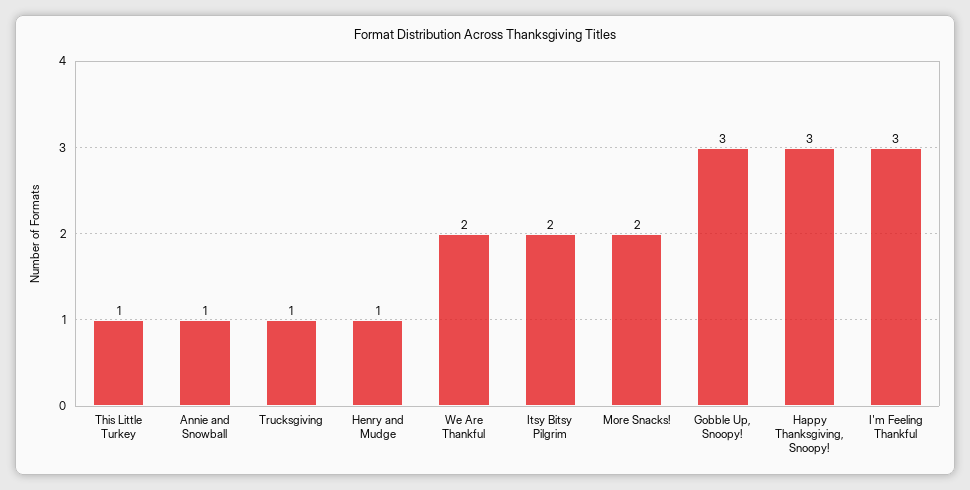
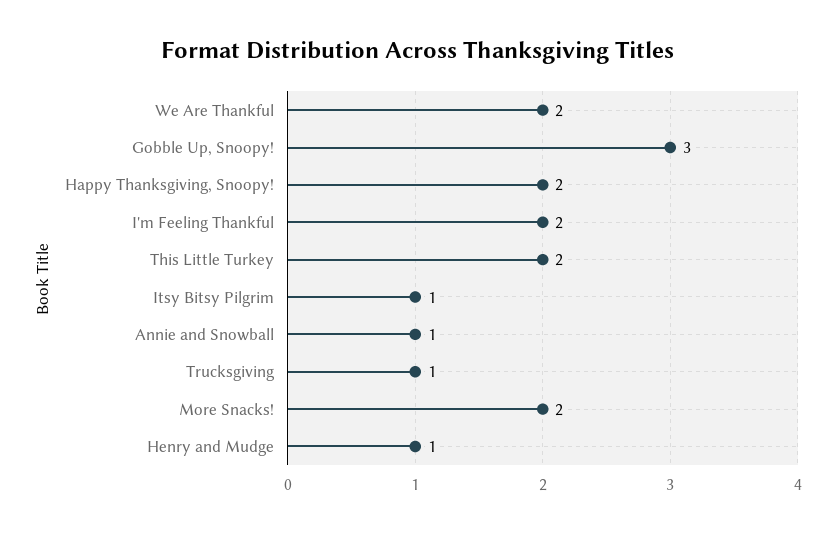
This Little Turkey: 1 -> 2
Itsy Bitsy Pilgrim: 2 -> 1
Happy Thanksgiving, Snoopy!: 3 -> 2
I'm Feeling Thankful: 3 -> 2

